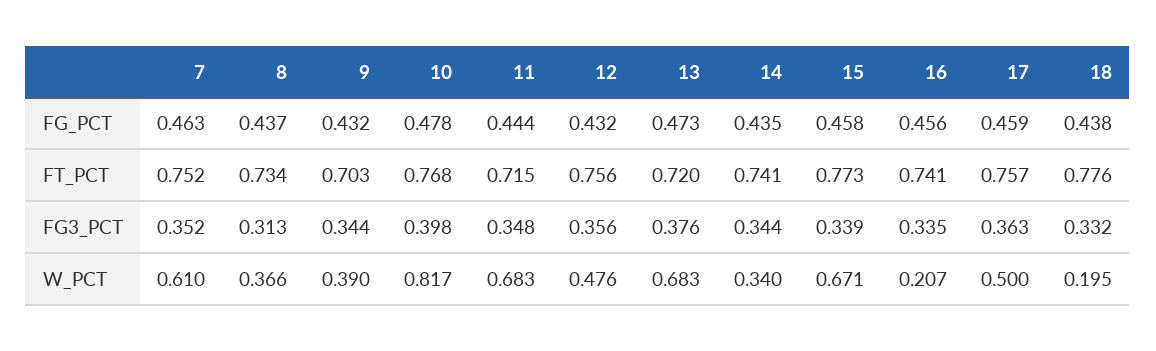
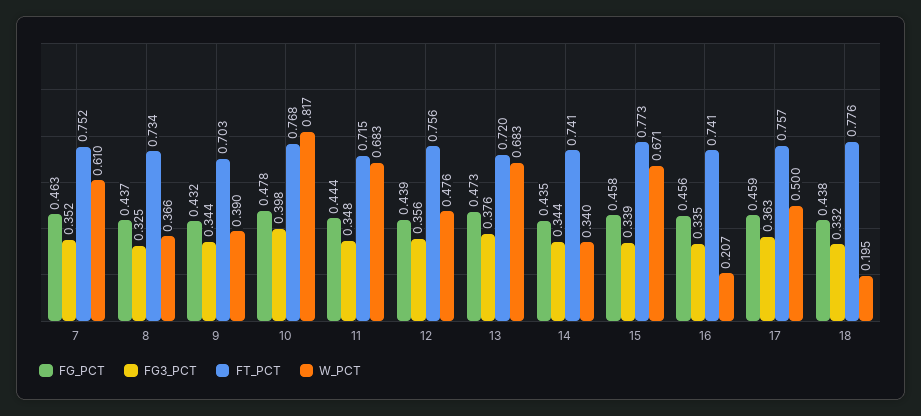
FG_PCT, 12: 0.432 -> 0.439
FG3_PCT, 8: 0.313 -> 0.325

